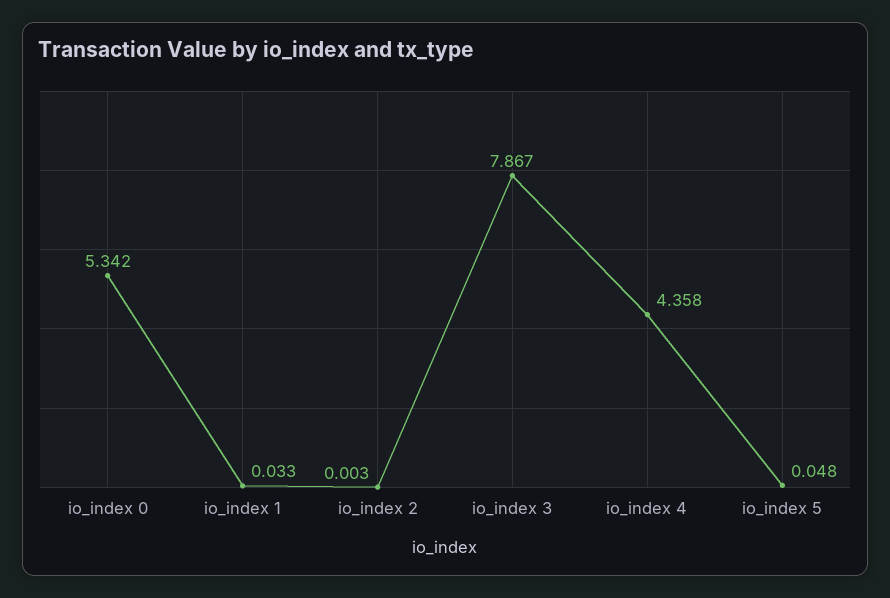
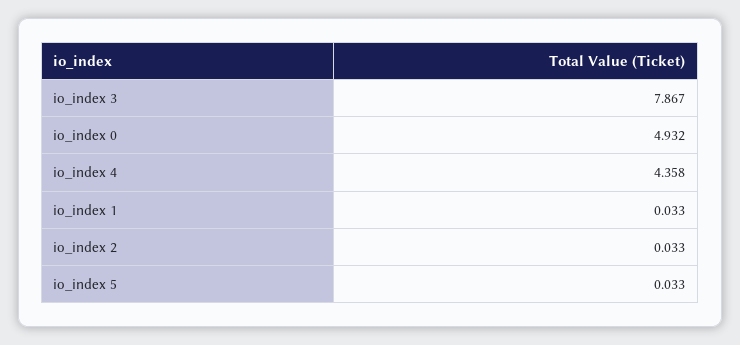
io_index 0: 5.342 -> 4.932
io_index 2: 0.003 -> 0.033
io_index 5: 0.048 -> 0.033

